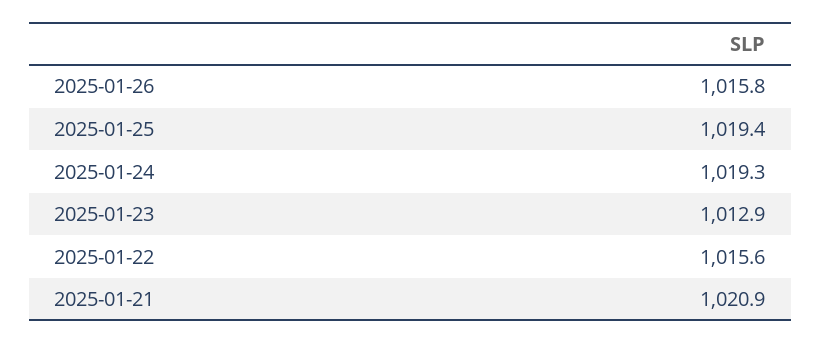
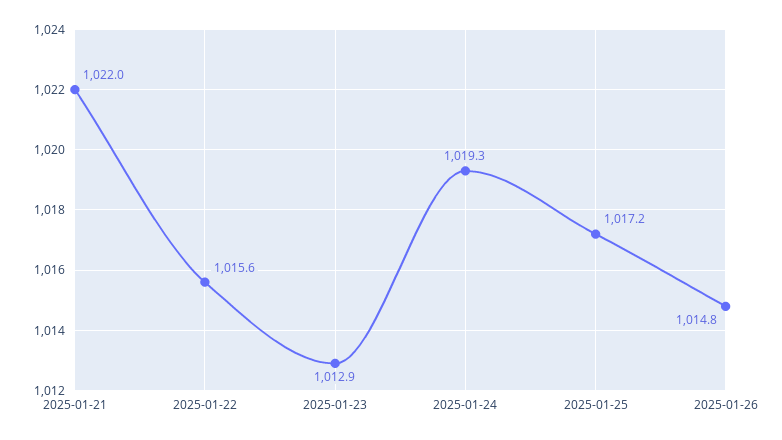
2025-01-26: 1015.8 -> 1014.8
2025-01-25: 1019.4 -> 1017.2
2025-01-21: 1020.9 -> 1022

